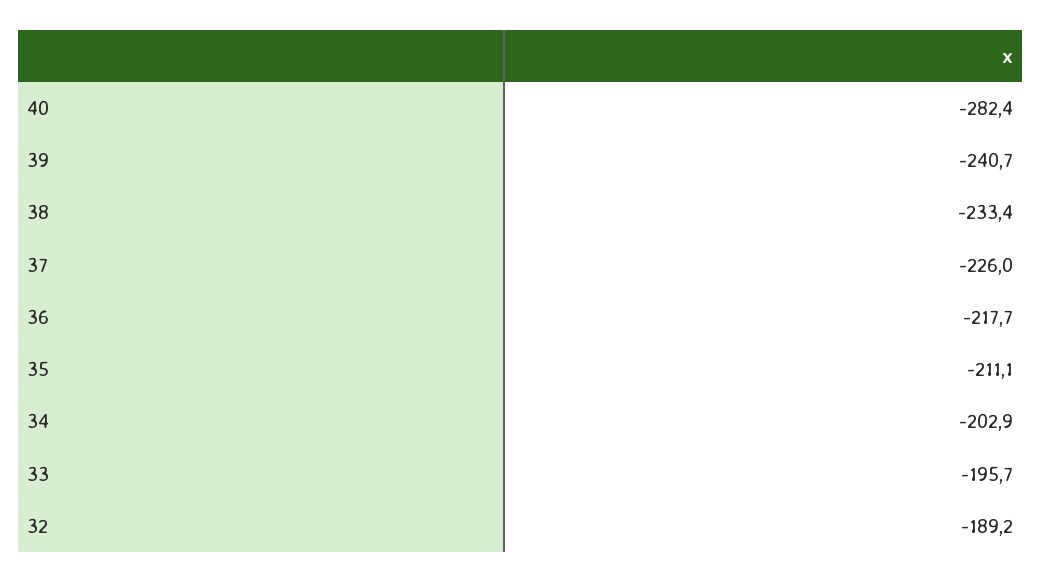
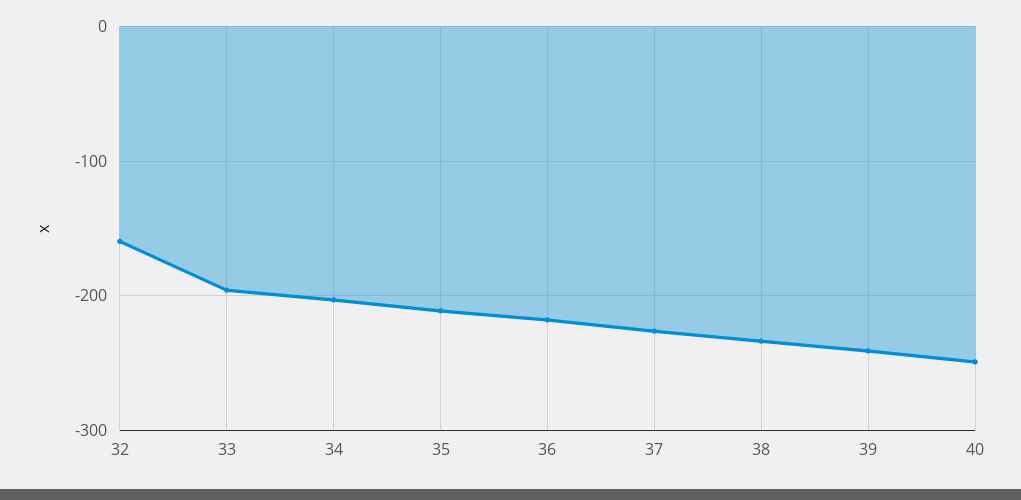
40: -282.4 -> -250
32: -189.2 -> -160

